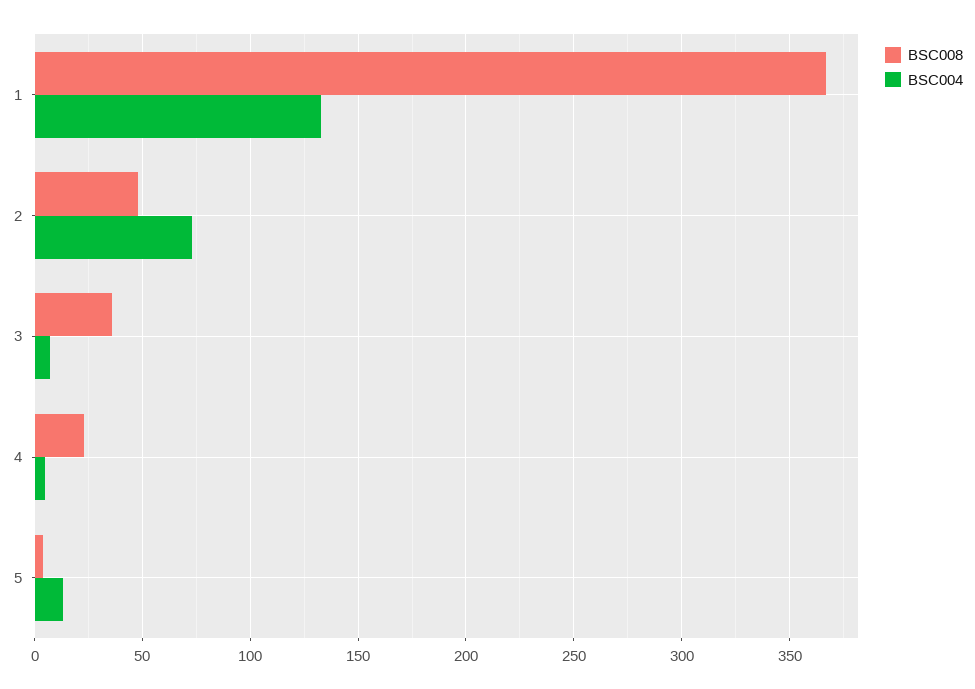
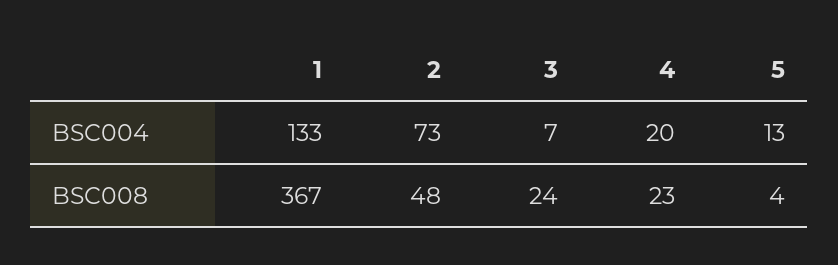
BSC008, 3: 35 -> 24
BSC004, 4: 5 -> 20

